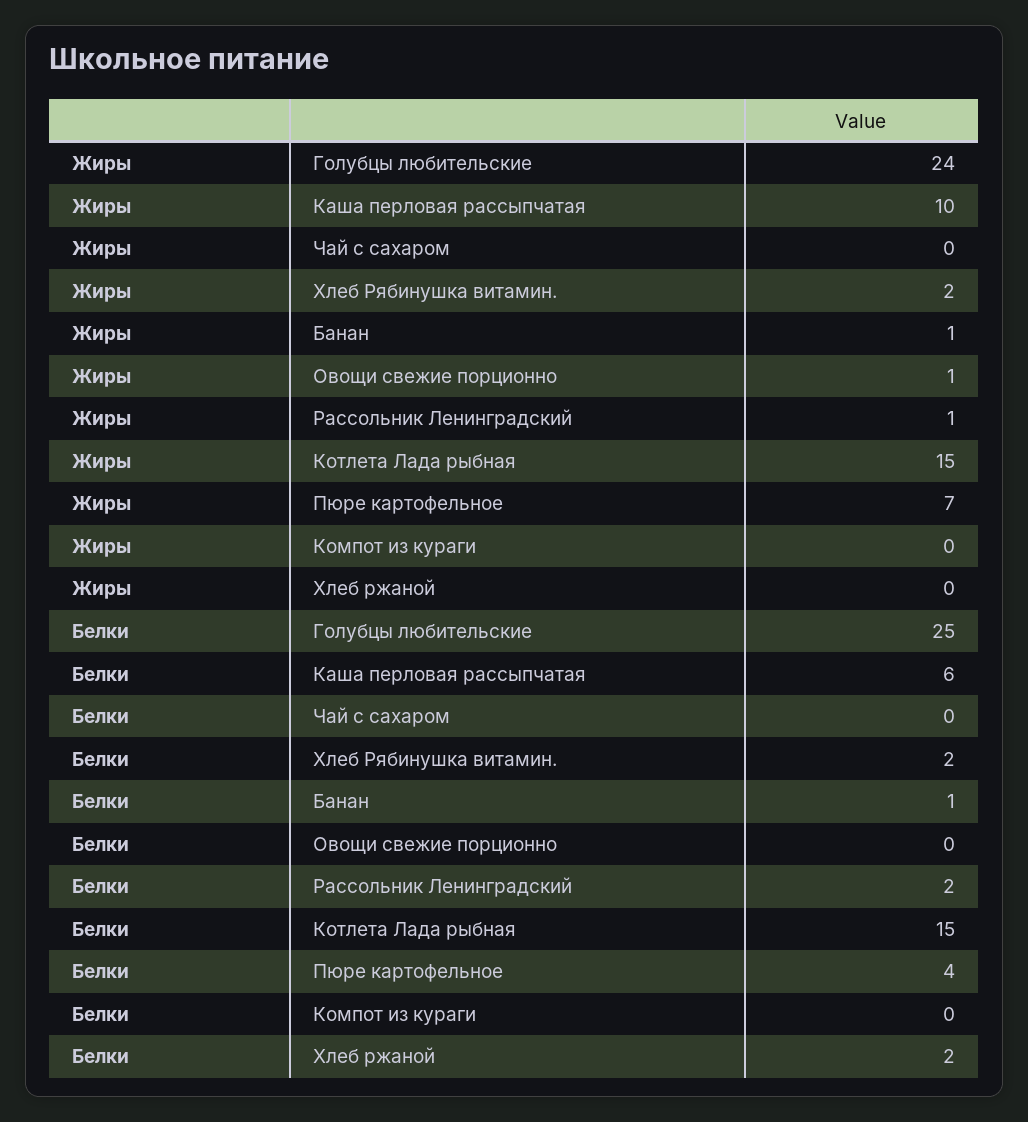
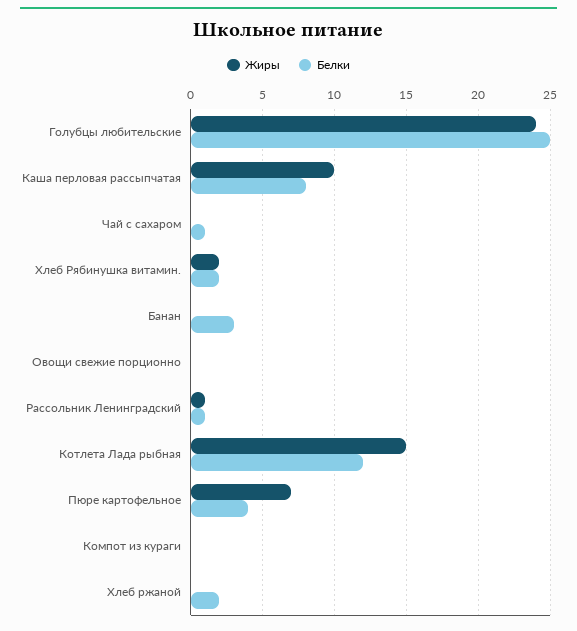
Жиры, Банан: 1 -> 0
Жиры, Овощи свежие порционно: 1 -> 0
Белки, Каша перловая рассыпчатая: 6 -> 8
Белки, Чай с сахаром: 0 -> 1
Белки, Банан: 1 -> 3
Белки, Рассольник Ленинградский: 2 -> 1
Белки, Котлета Лада рыбная: 15 -> 12

